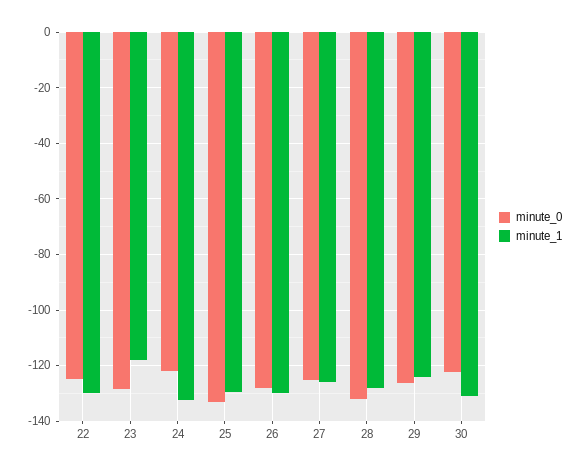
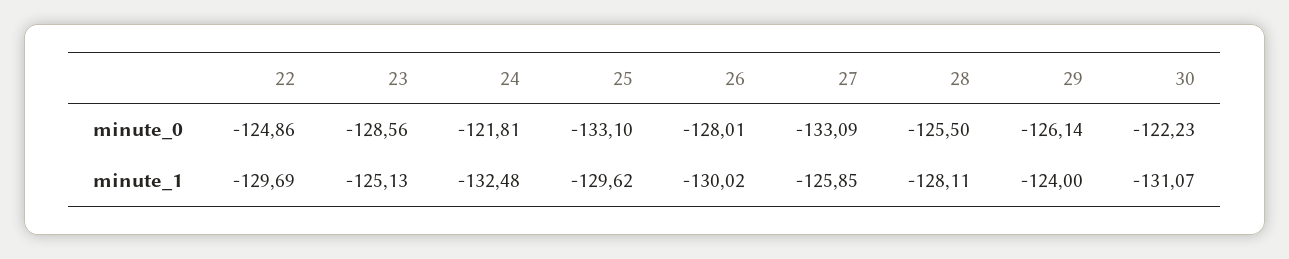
minute_1, 23: -117.5 -> -125.13
minute_0, 27: -125 -> -133.09
minute_0, 28: -132.5 -> -125.5

